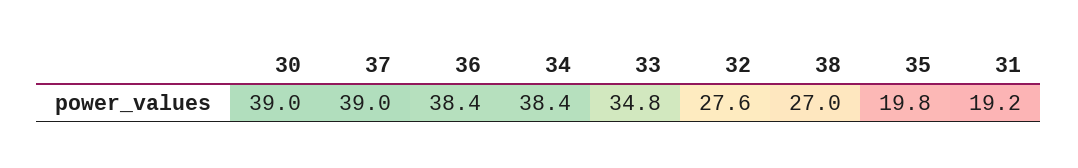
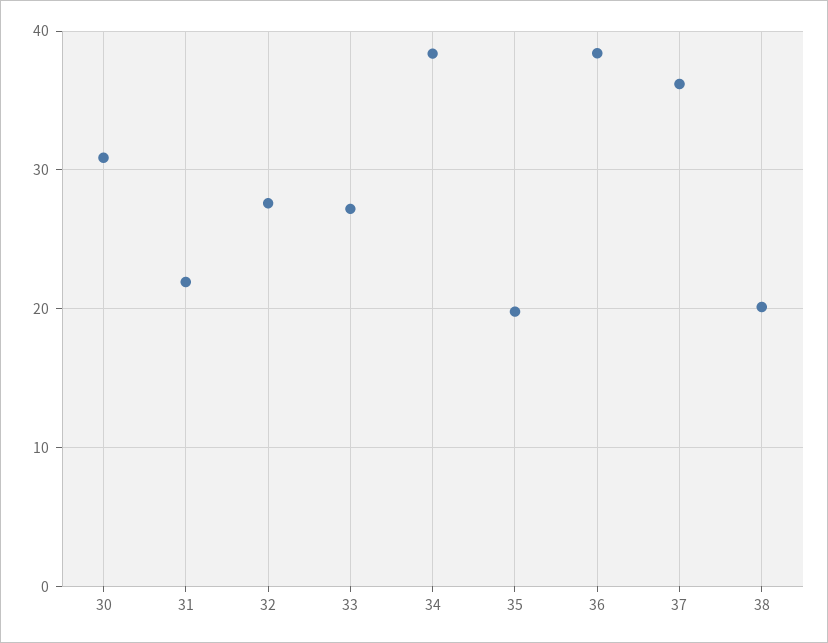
30: 39 -> 31
37: 39 -> 36
33: 34.8 -> 27
38: 27 -> 20
31: 19.2 -> 22

